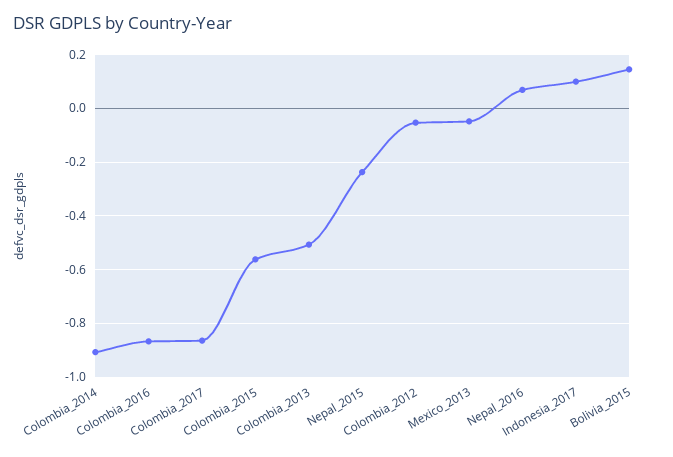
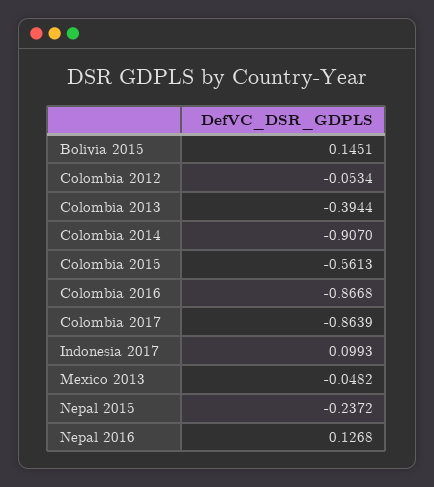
Colombia_2013: -0.5 -> -0.3944
Nepal_2016: 0.075 -> 0.1268

